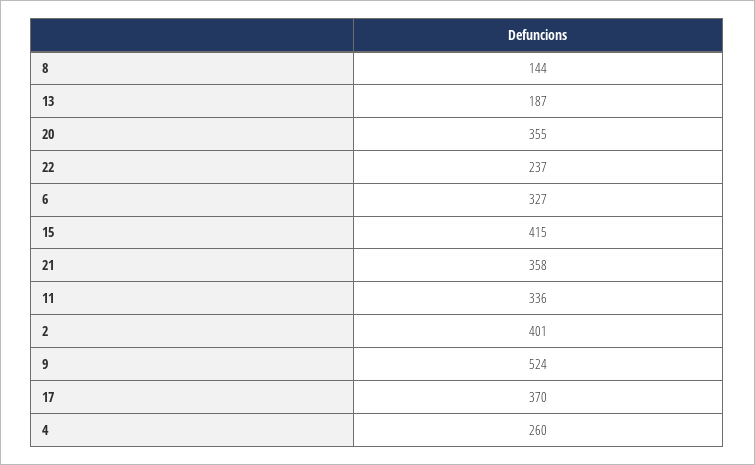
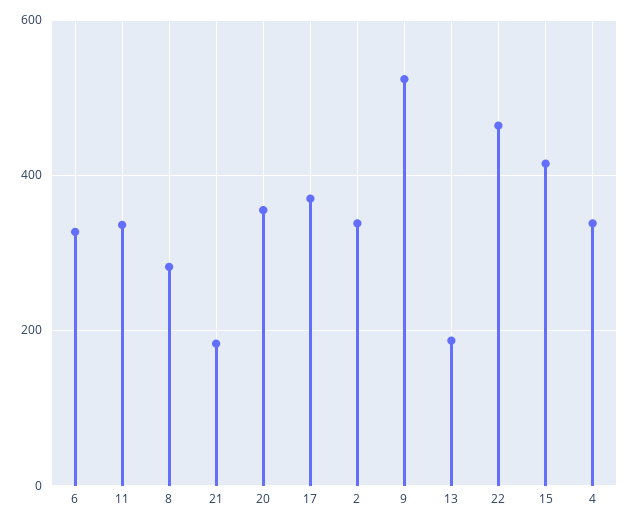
8: 144 -> 280
22: 237 -> 460
21: 358 -> 180
2: 401 -> 340
4: 260 -> 340

